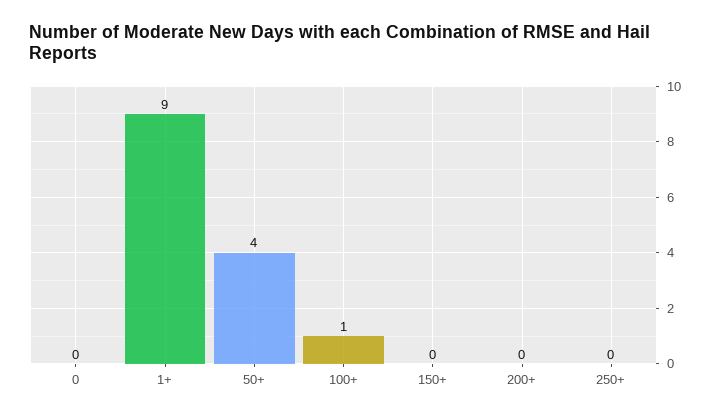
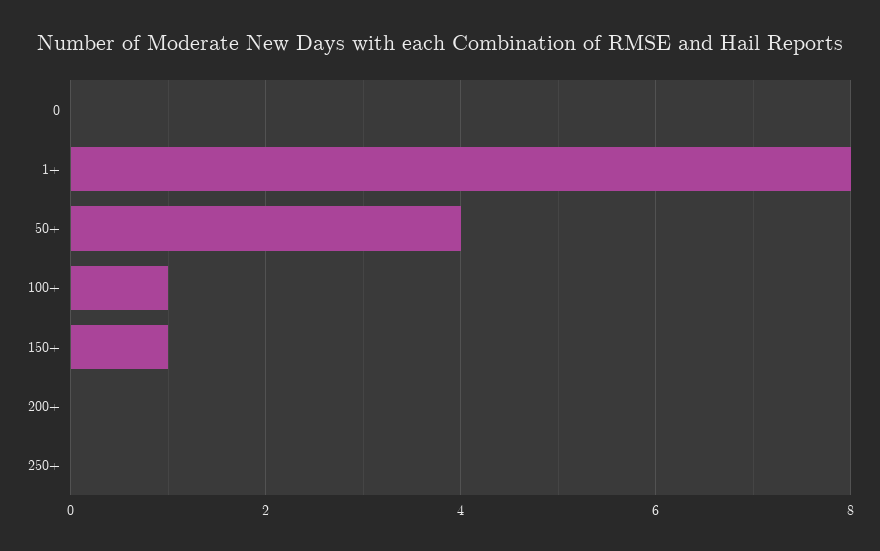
1+: 9 -> 8
150+: 0 -> 1

